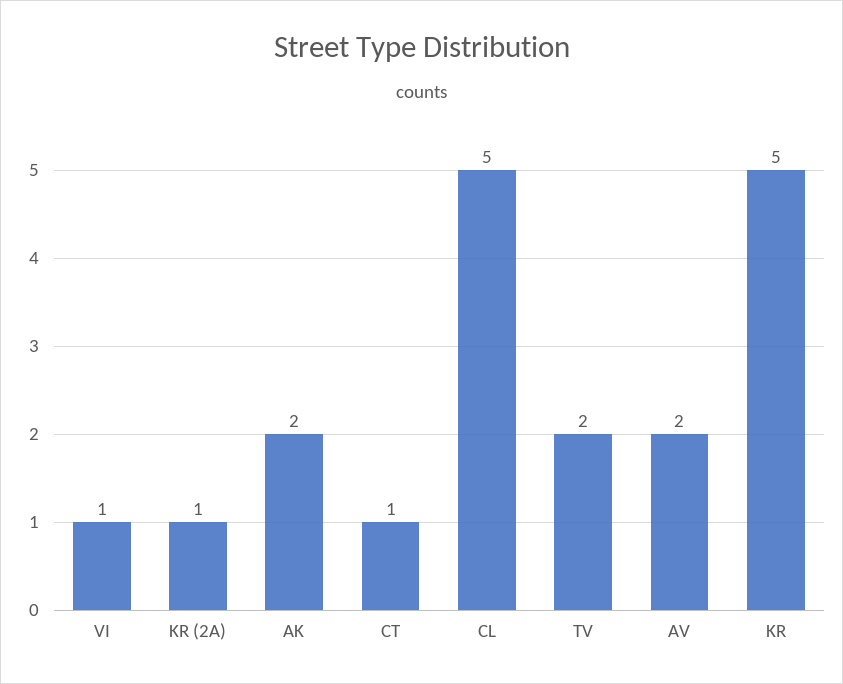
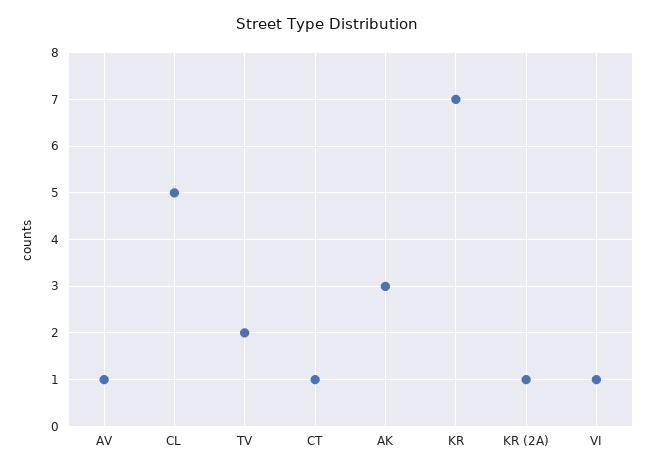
AK: 2 -> 3
AV: 2 -> 1
KR: 5 -> 7

